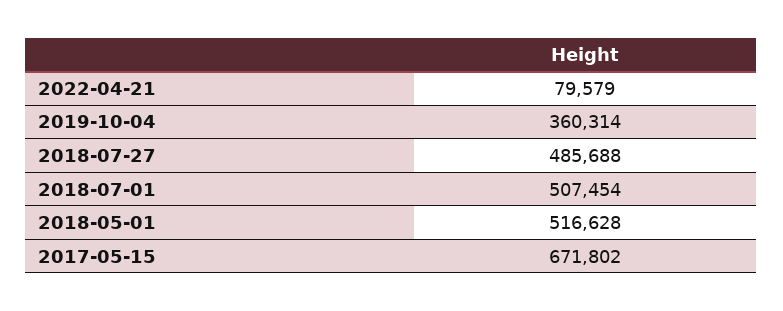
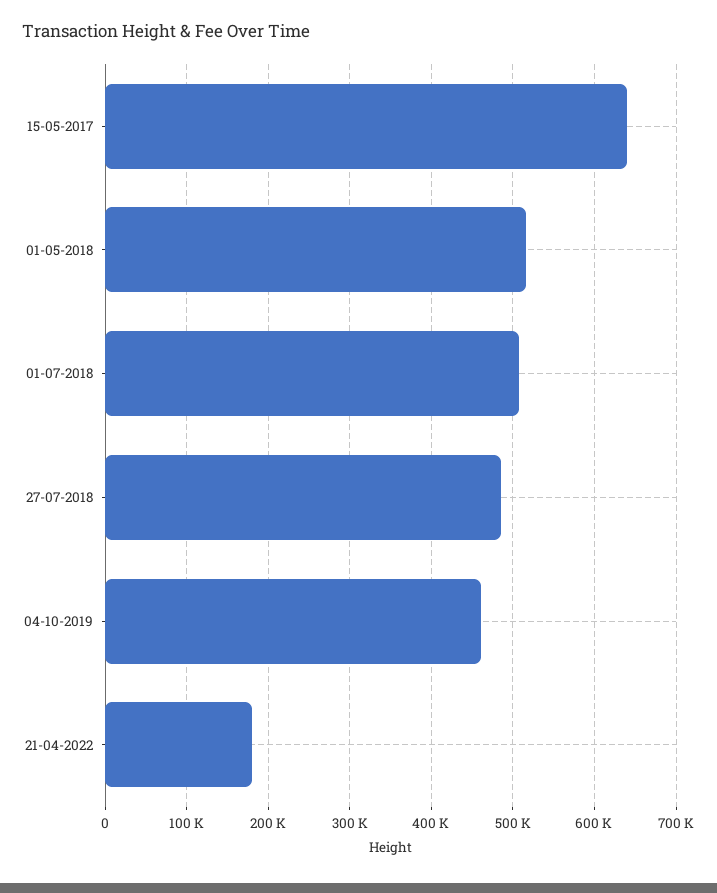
2022-04-21: 79579 -> 180000
2019-10-04: 360314 -> 460000
2017-05-15: 671802 -> 640000

